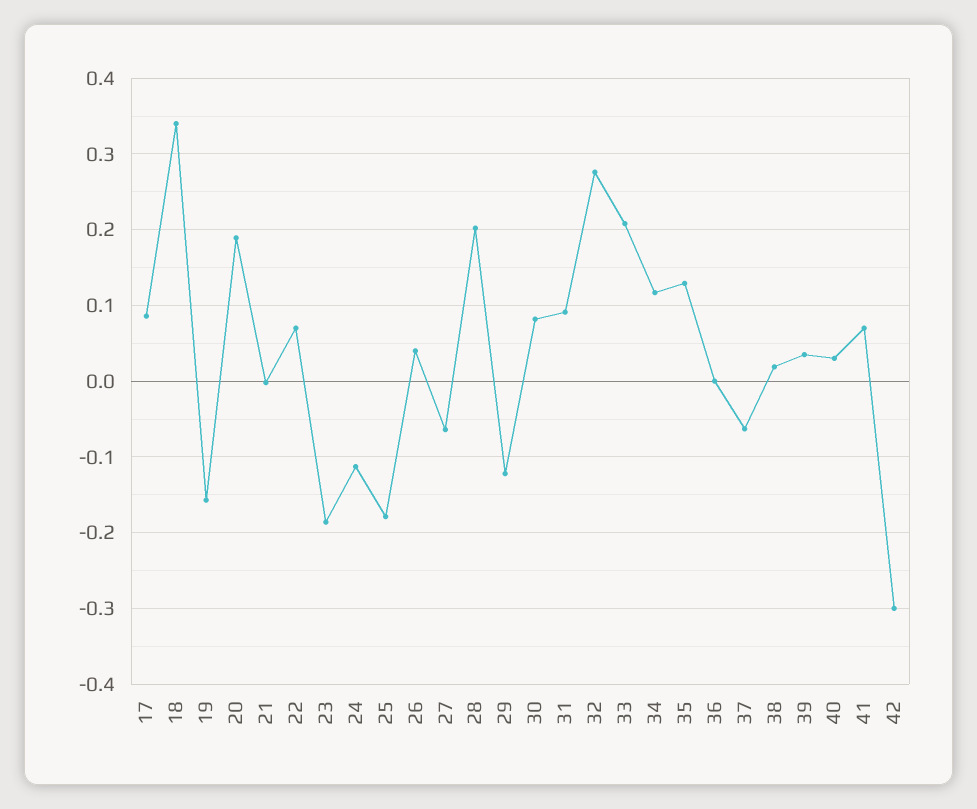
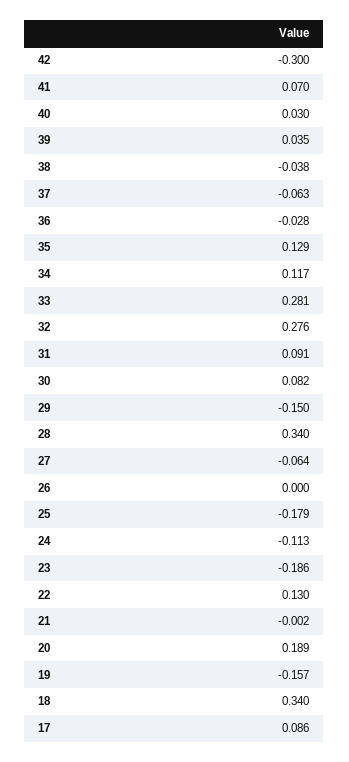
22: 0.07 -> 0.13
26: 0.04 -> 0
28: 0.2 -> 0.34
29: -0.12 -> -0.15
33: 0.21 -> 0.281
36: 0 -> -0.028
38: 0.02 -> -0.038

